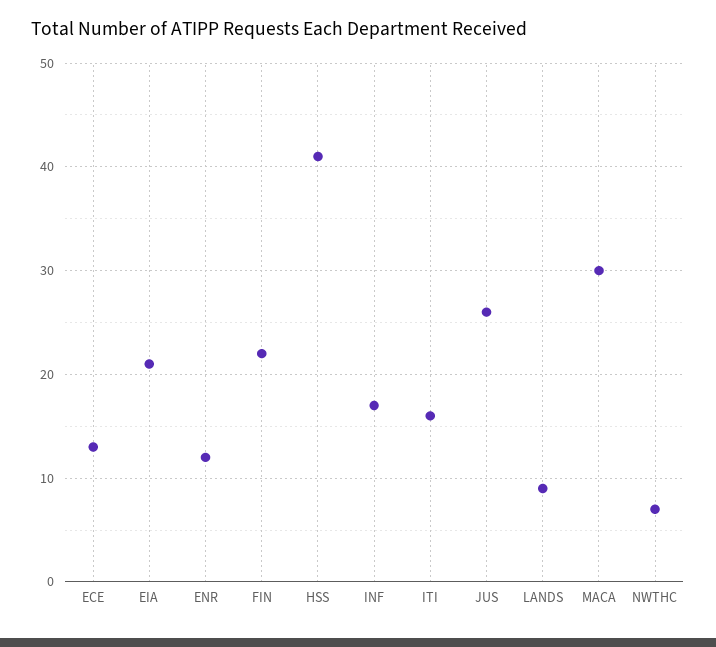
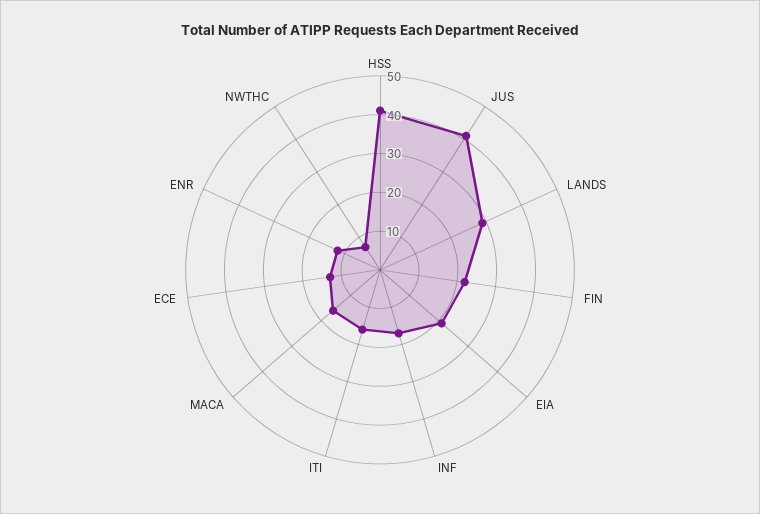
JUS: 26 -> 40
LANDS: 9 -> 30
MACA: 30 -> 15

